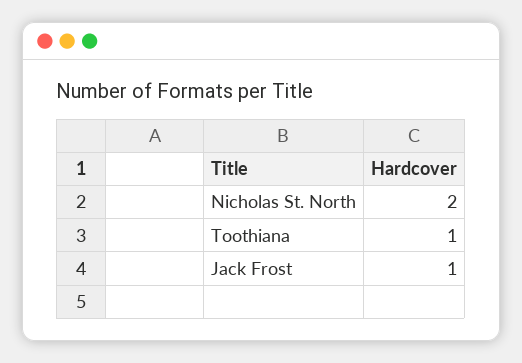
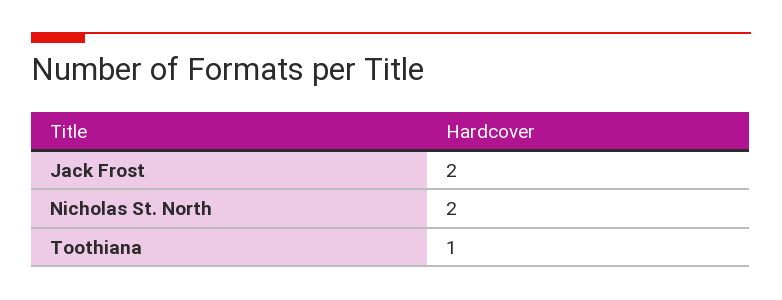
Jack Frost: 1 -> 2

